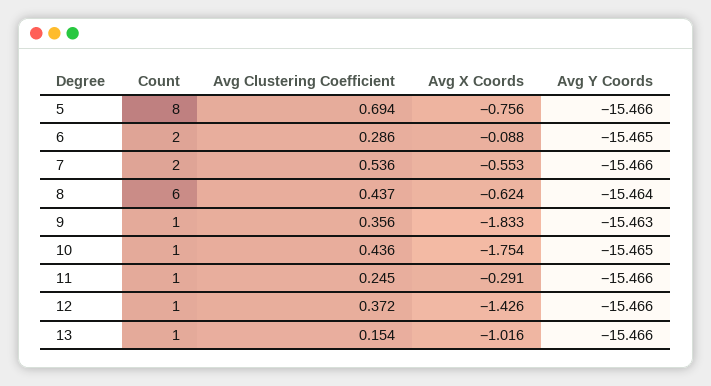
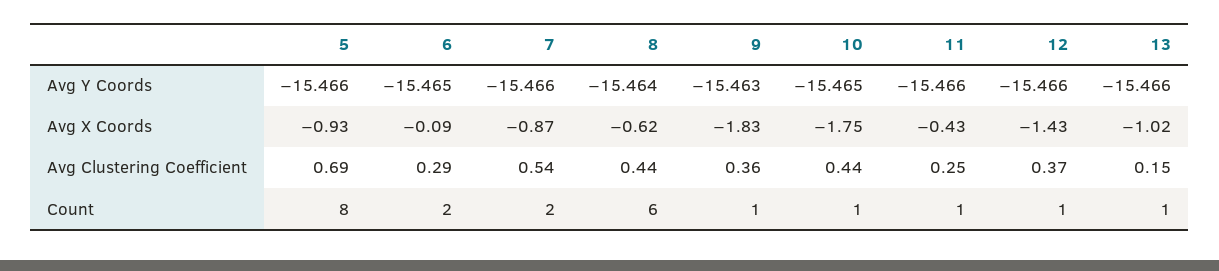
Avg X Coords, 5: -0.756 -> -0.93
Avg X Coords, 7: -0.553 -> -0.87
Avg X Coords, 11: -0.291 -> -0.43

